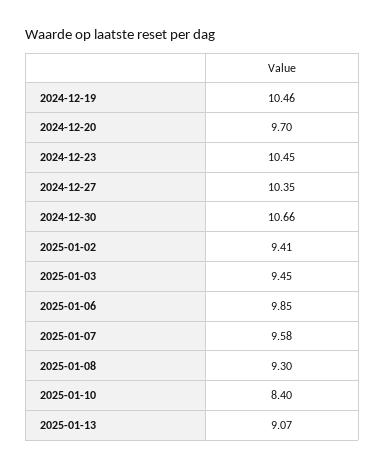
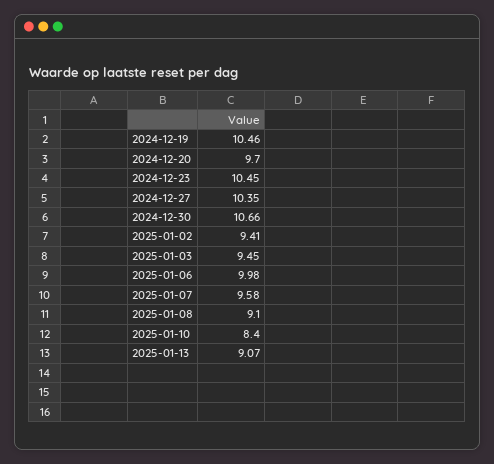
2025-01-06: 9.85 -> 9.98
2025-01-08: 9.3 -> 9.1

